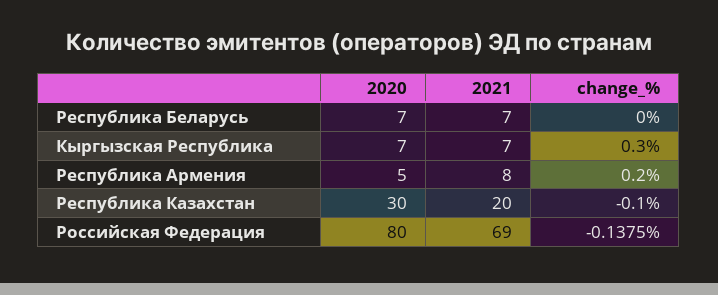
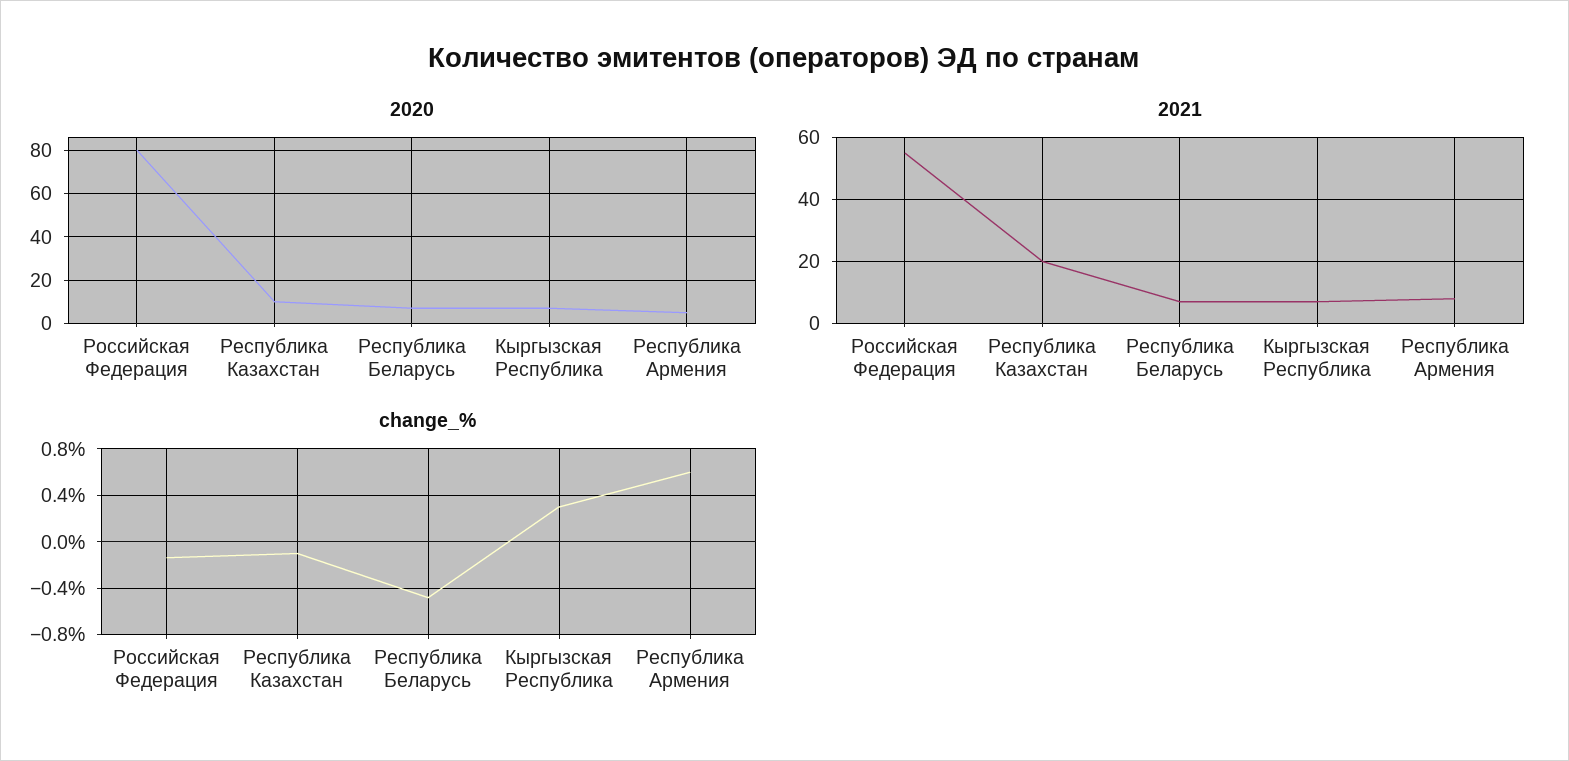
change_%, Республика Беларусь: 0 -> -0.5
change_%, Республика Армения: 0.2 -> 0.6
2020, Республика Казахстан: 30 -> 10
2021, Российская Федерация: 69 -> 55

